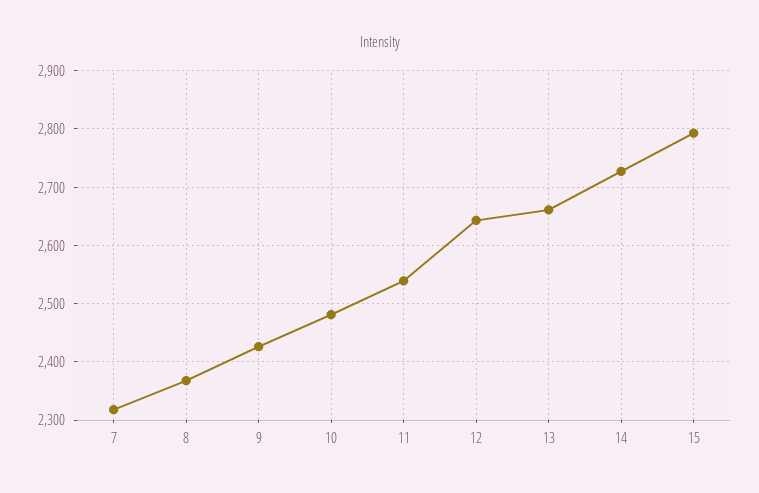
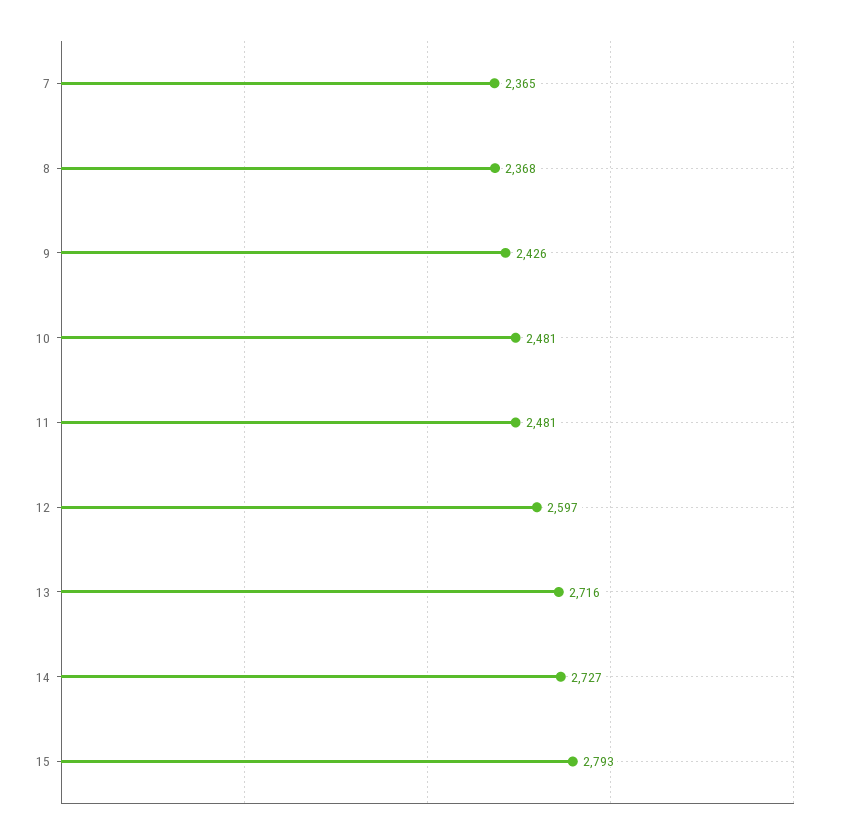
7: 2320 -> 2365
11: 2540 -> 2481
12: 2640 -> 2597
13: 2660 -> 2716

